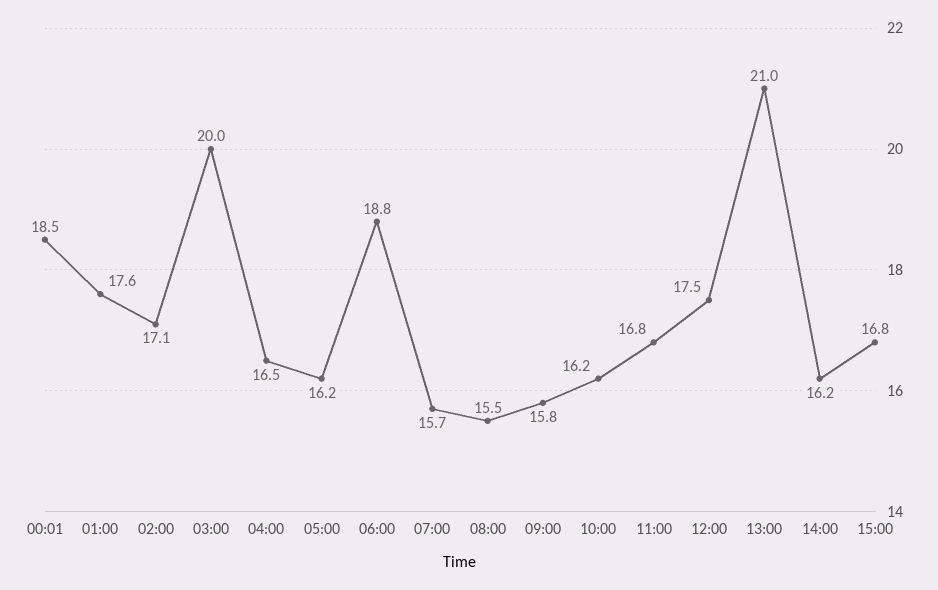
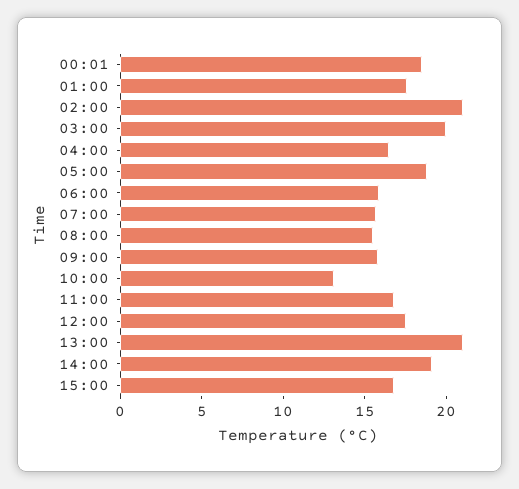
02:00: 17.1 -> 21
05:00: 16.2 -> 19
06:00: 18.8 -> 16
10:00: 16.2 -> 13
14:00: 16.2 -> 19

